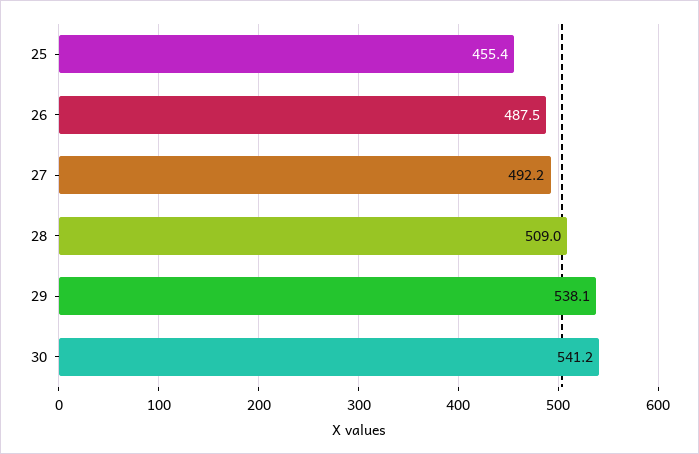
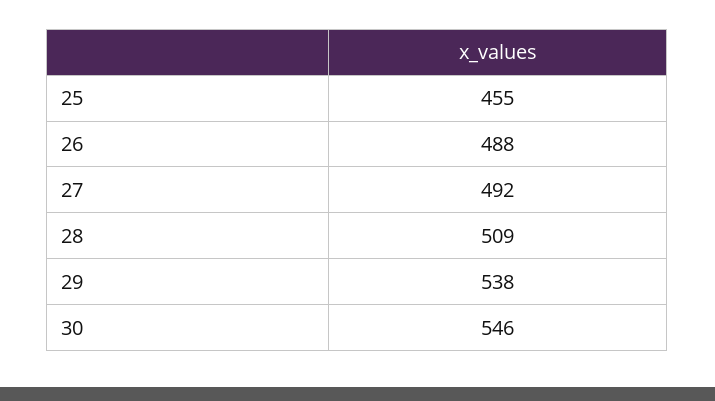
30: 541.2 -> 546

